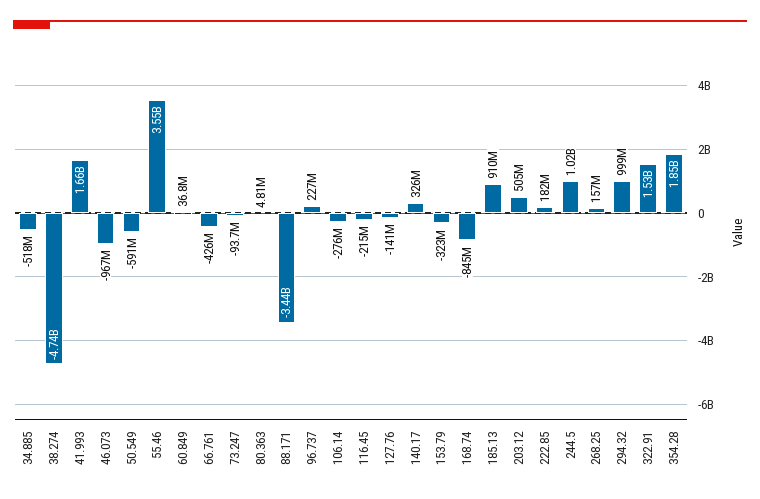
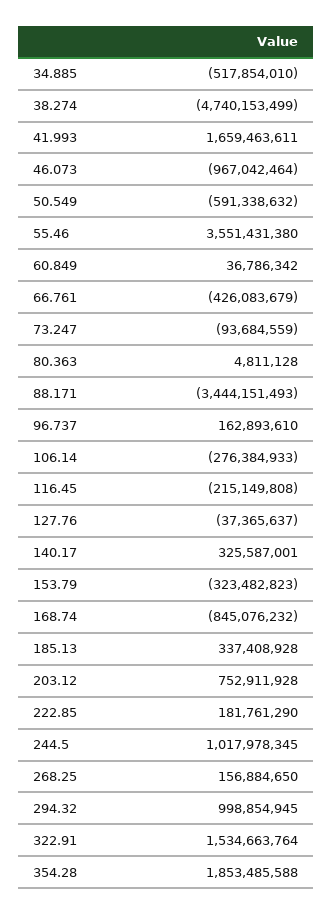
96.737: 227000000 -> 162893610
127.76: -141000000 -> -37365637
185.13: 910000000 -> 337408928
203.12: 505000000 -> 752911928

